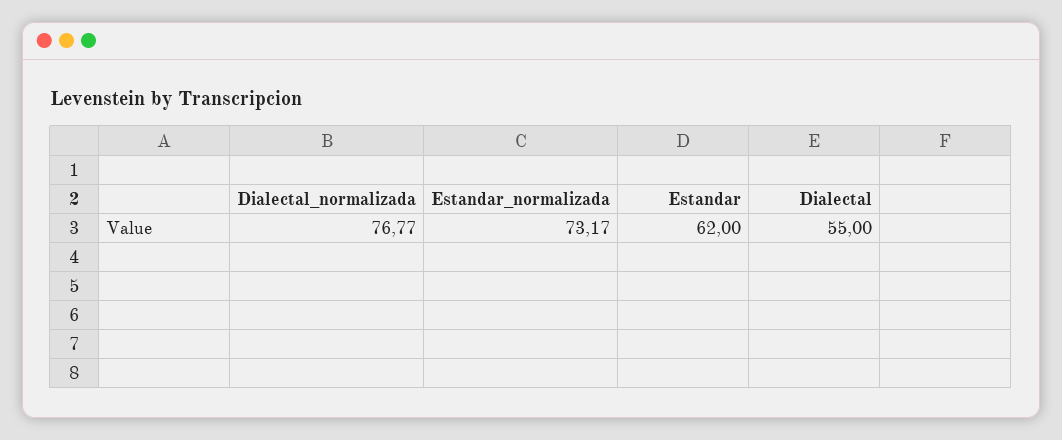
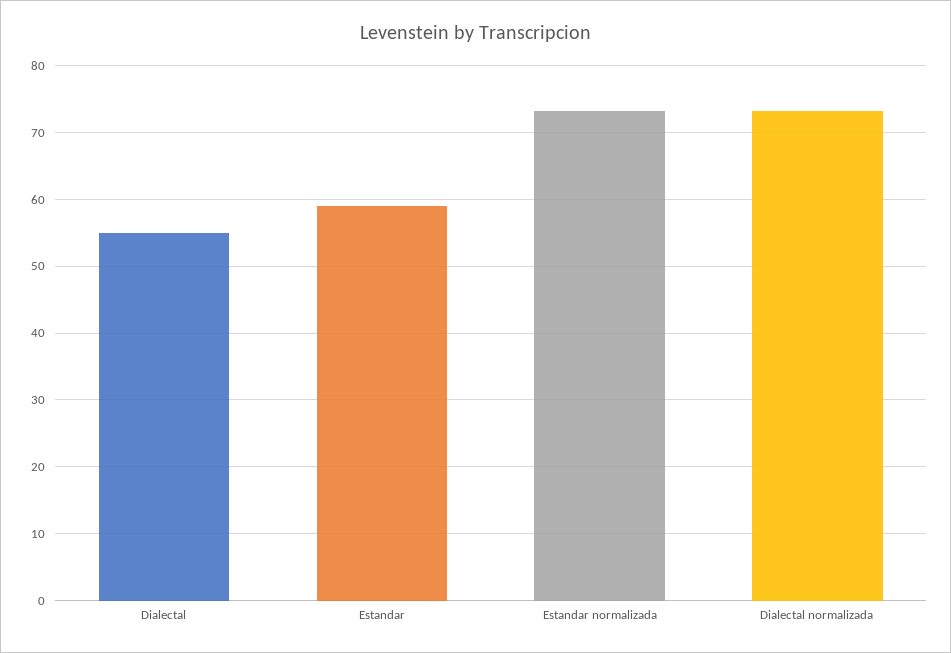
Dialectal_normalizada: 76.77 -> 73
Estandar: 62 -> 59

